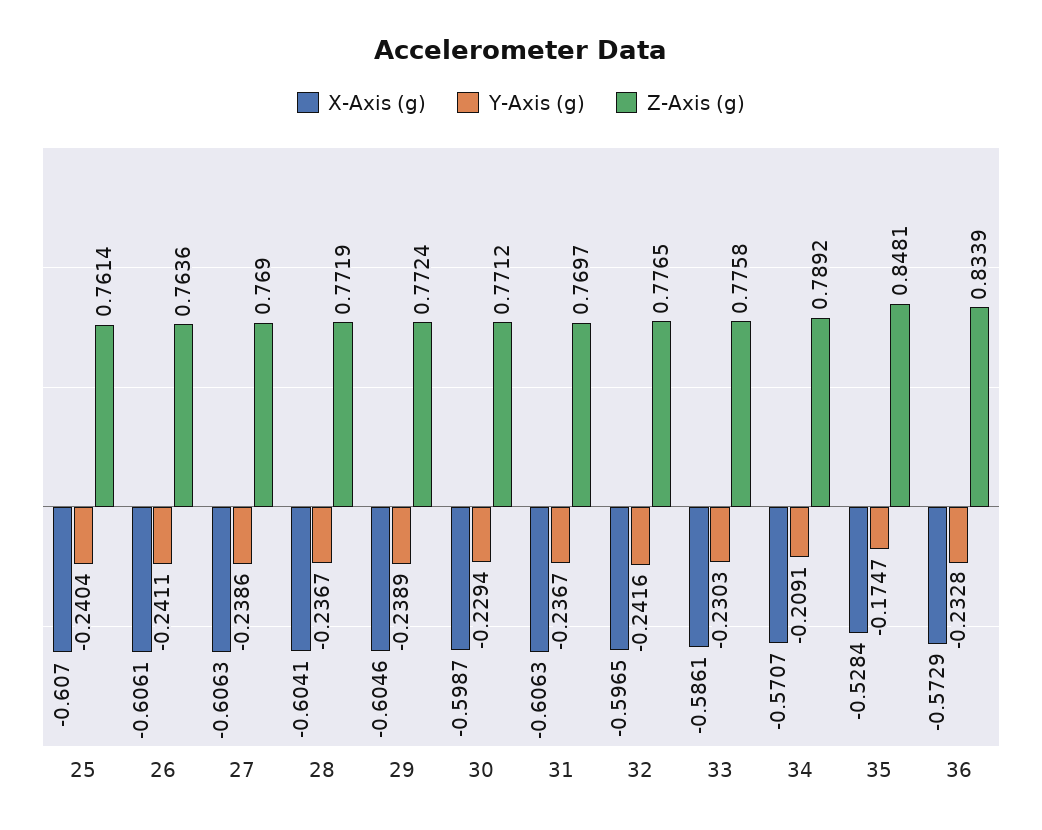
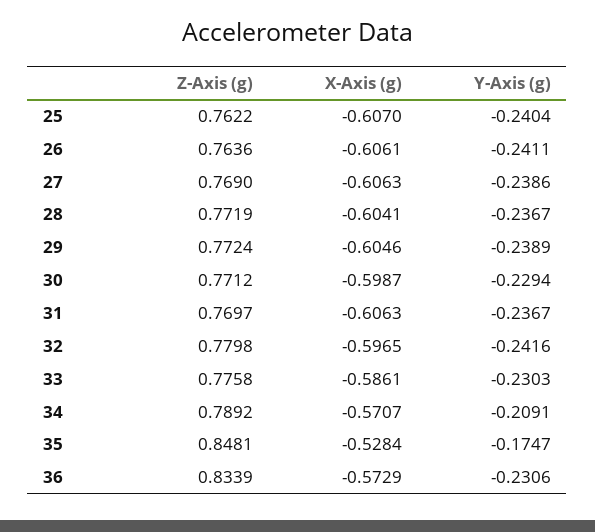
Z-Axis (g), 25: 0.7614 -> 0.7622
Z-Axis (g), 32: 0.7765 -> 0.7798
Y-Axis (g), 36: -0.2328 -> -0.2306

